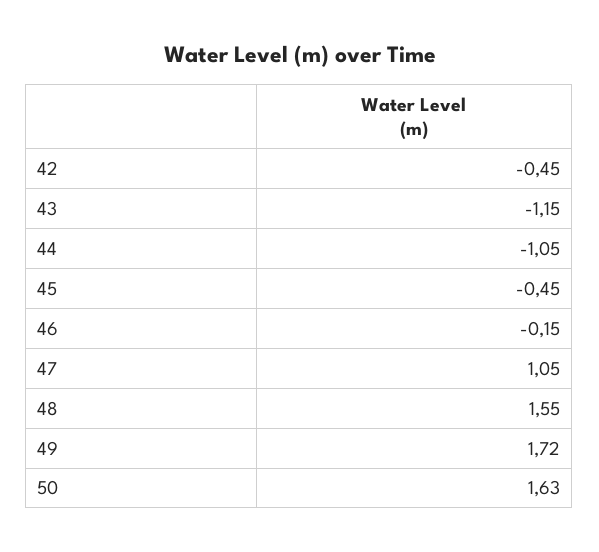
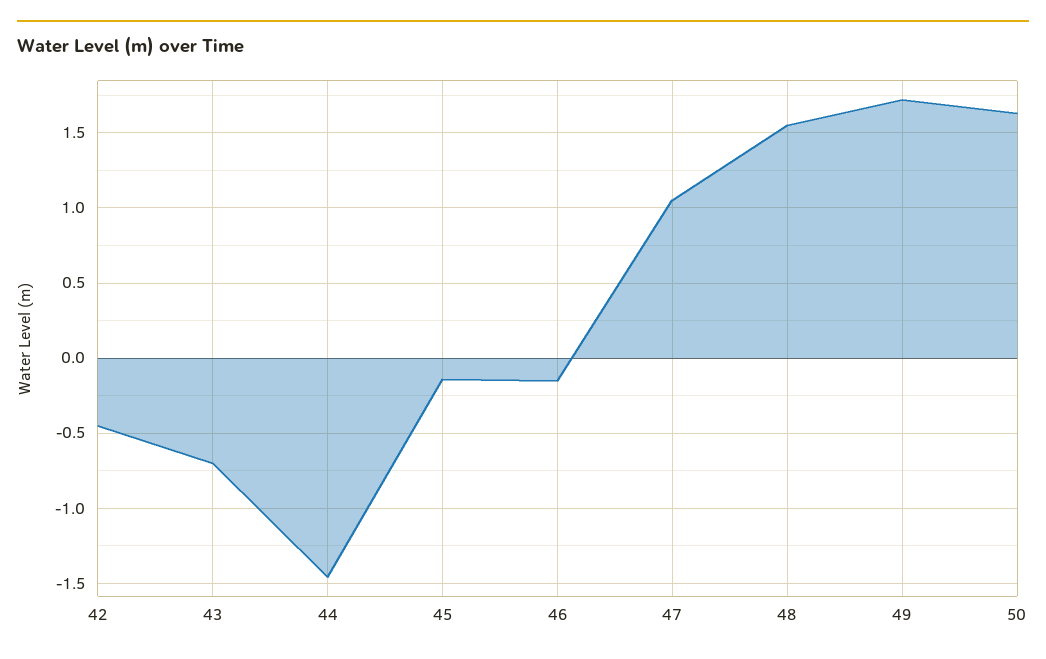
43: -1.15 -> -0.7
44: -1.05 -> -1.45
45: -0.45 -> -0.15

